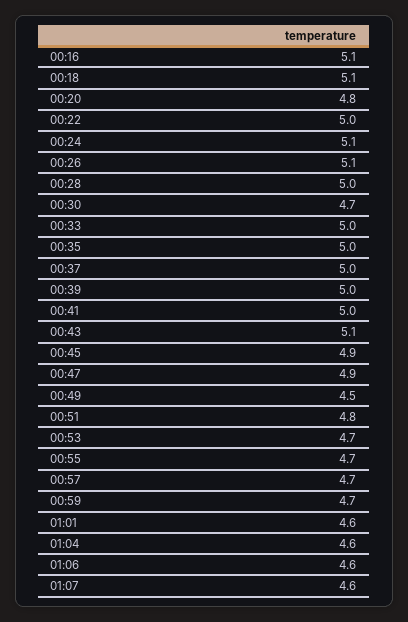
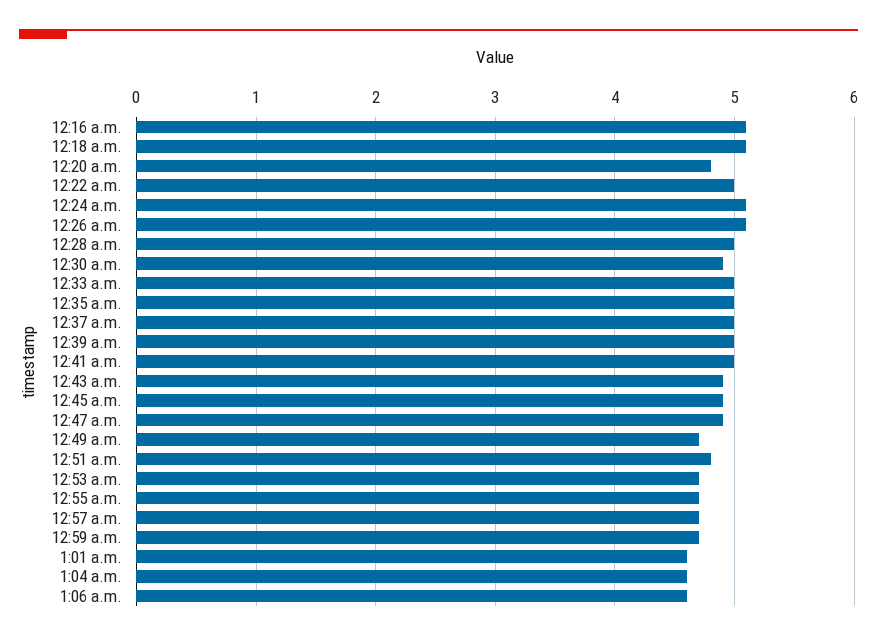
00:30: 4.7 -> 4.9
00:43: 5.1 -> 4.9
00:49: 4.5 -> 4.7
01:07: 4.6 -> none

